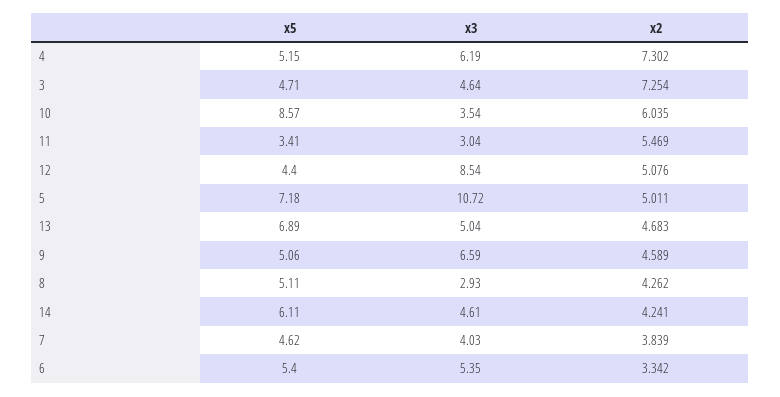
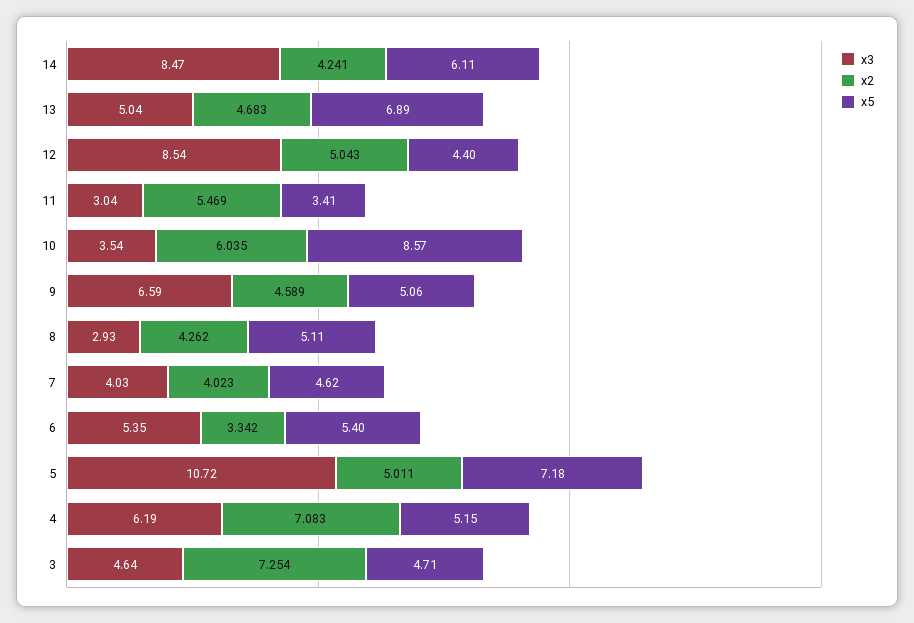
x2, 4: 7.302 -> 7.083
x2, 12: 5.076 -> 5.043
x3, 14: 4.61 -> 8.47
x2, 7: 3.839 -> 4.023

